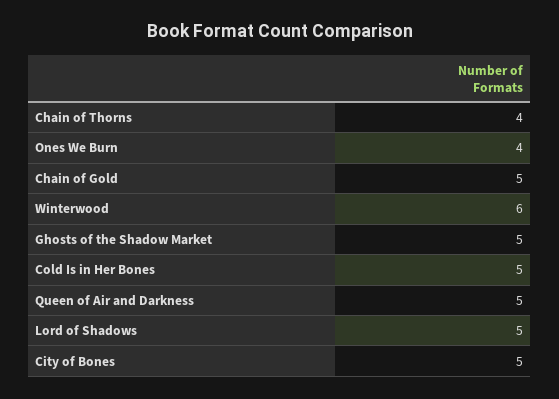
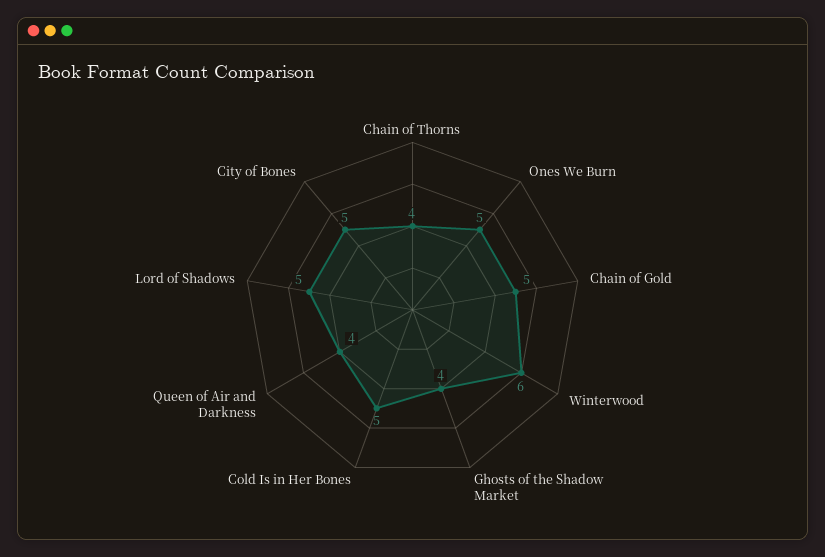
Ones We Burn: 4 -> 5
Ghosts of the Shadow Market: 5 -> 4
Queen of Air and Darkness: 5 -> 4

